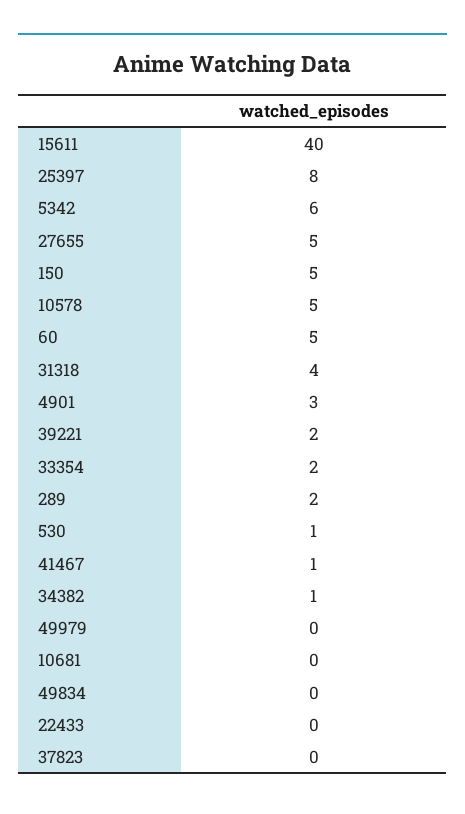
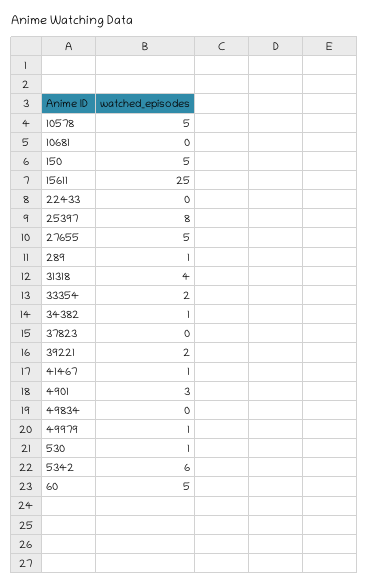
15611: 40 -> 25
289: 2 -> 1
49979: 0 -> 1

